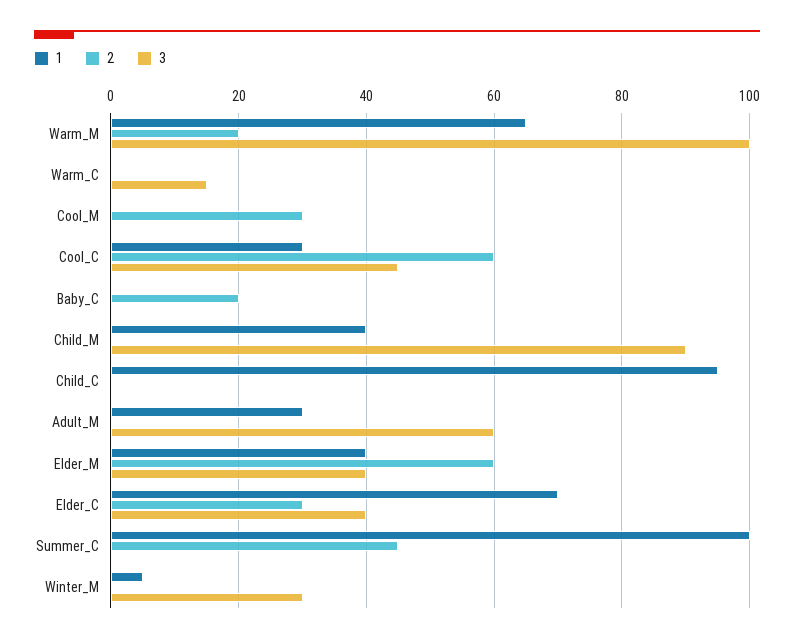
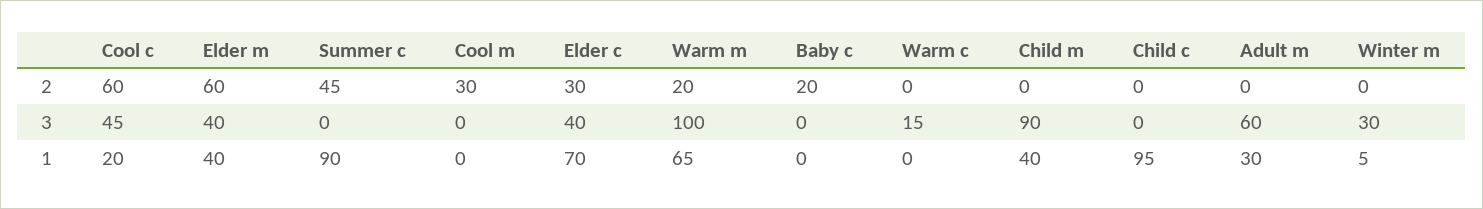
1, Cool_C: 30 -> 20
1, Summer_C: 100 -> 90

